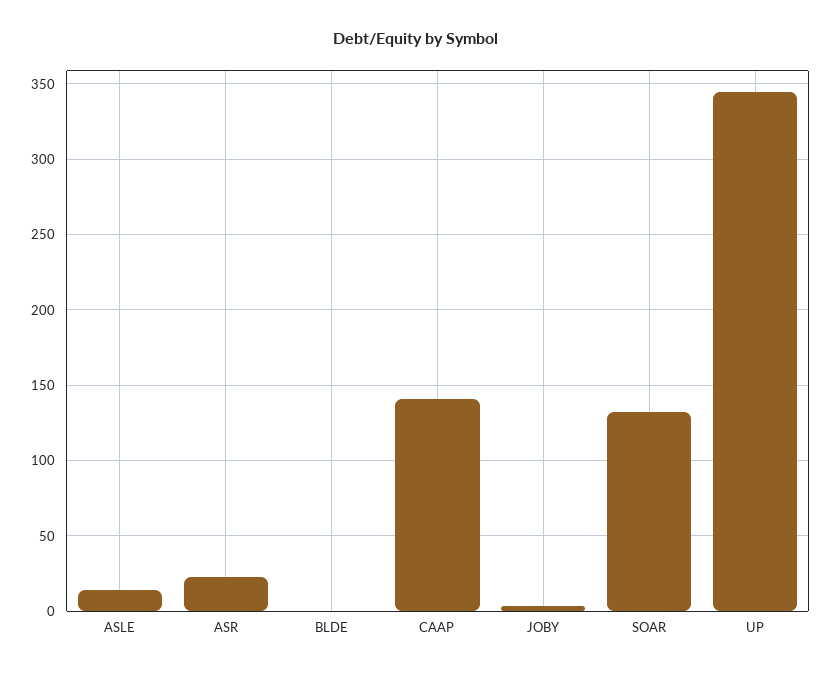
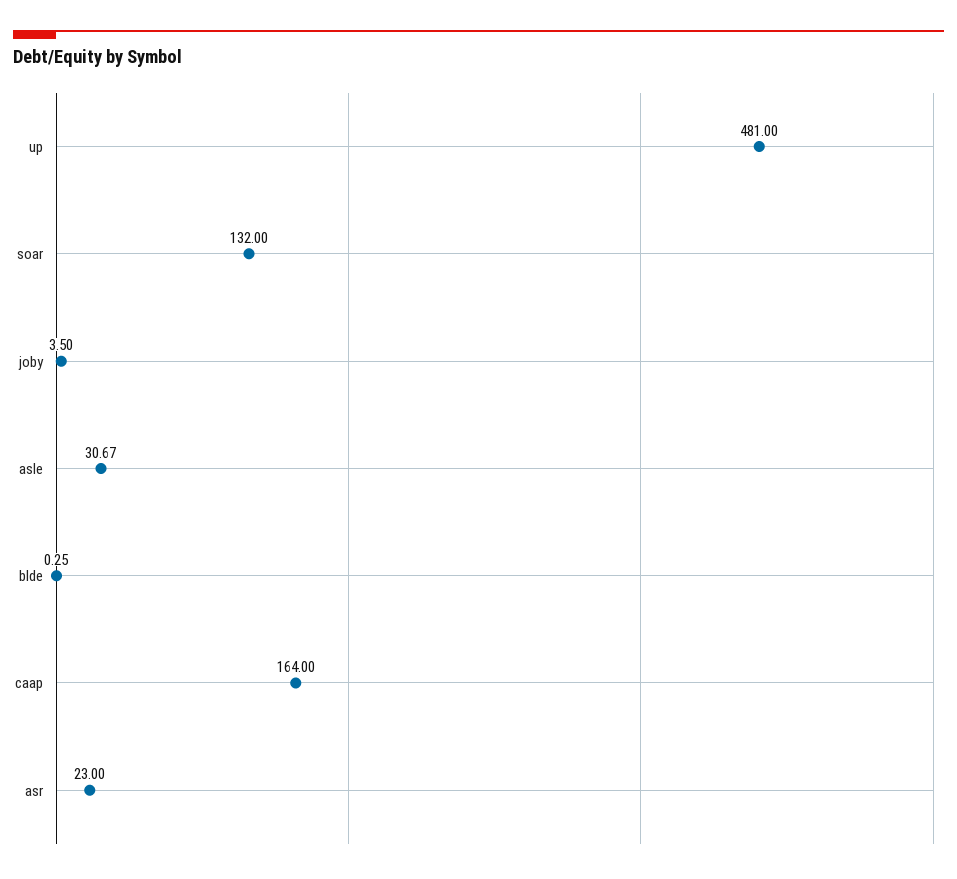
ASLE: 15 -> 30.67
CAAP: 140 -> 164
UP: 345 -> 481

